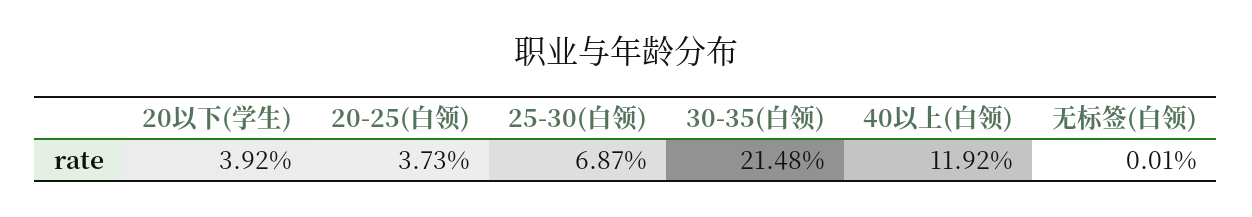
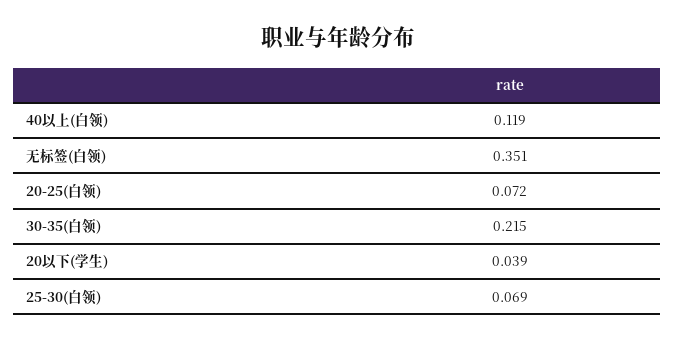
20-25(白领): 0.0373 -> 0.072
无标签(白领): 0.0001 -> 0.351

